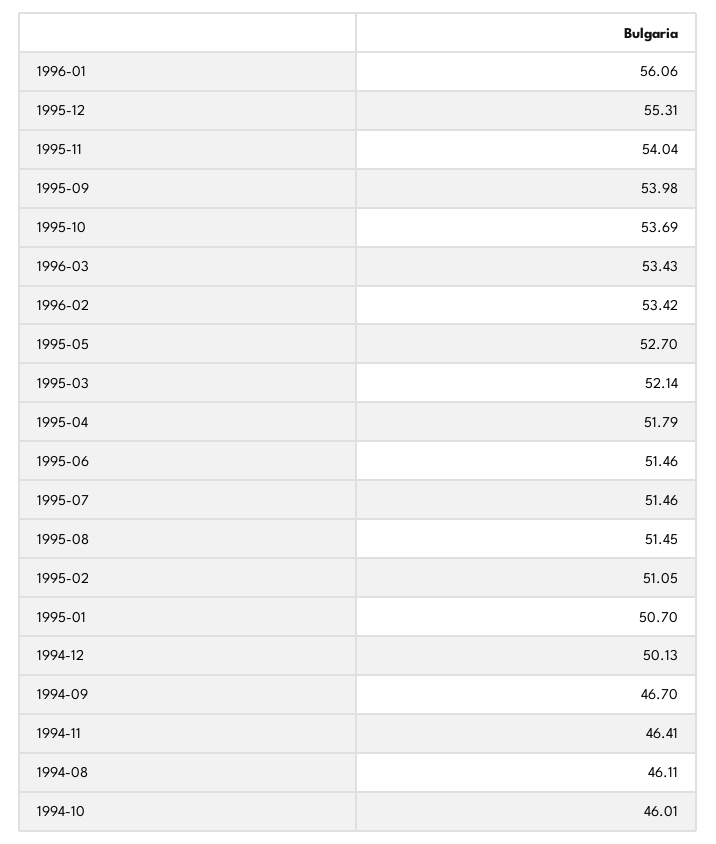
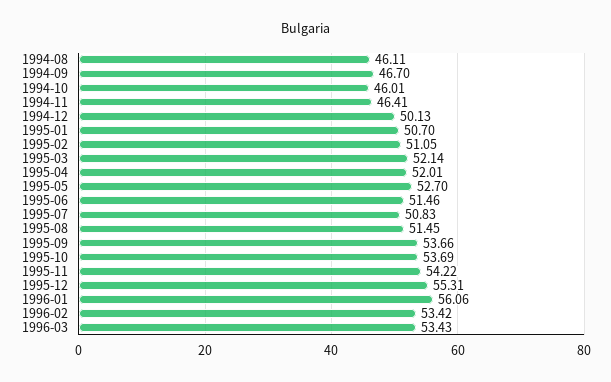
1995-11: 54.04 -> 54.22
1995-09: 53.98 -> 53.66
1995-04: 51.79 -> 52.01
1995-07: 51.46 -> 50.83

